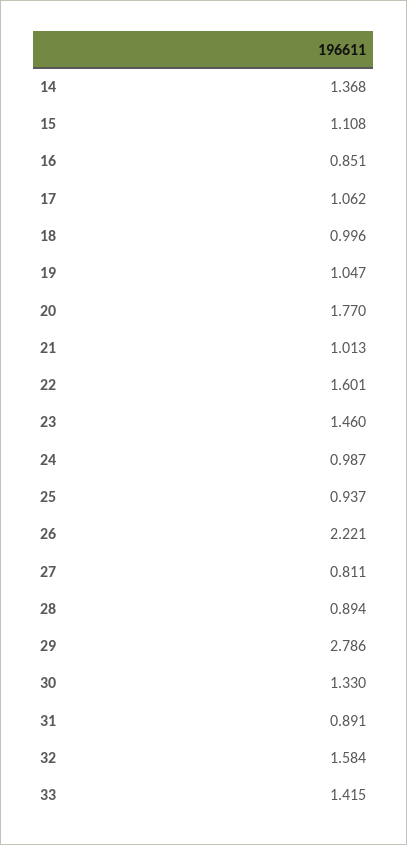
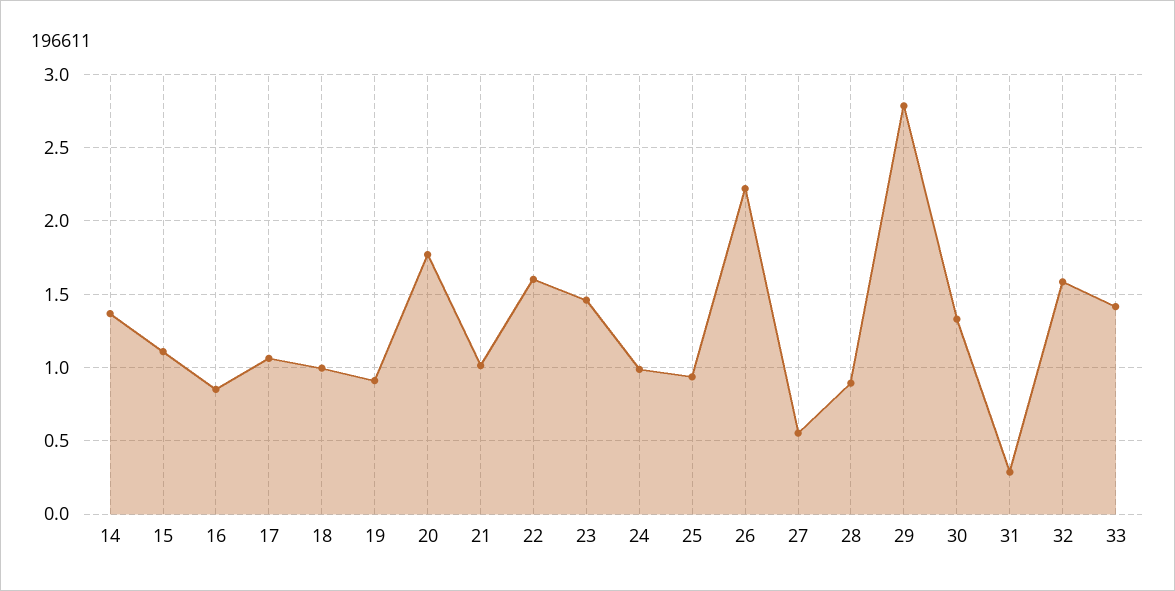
19: 1.047 -> 0.9
27: 0.811 -> 0.55
31: 0.891 -> 0.3

